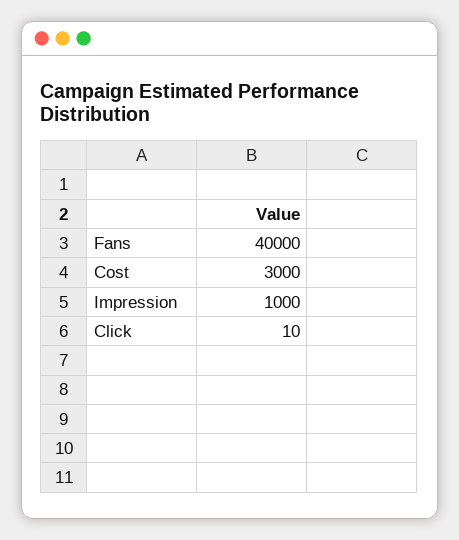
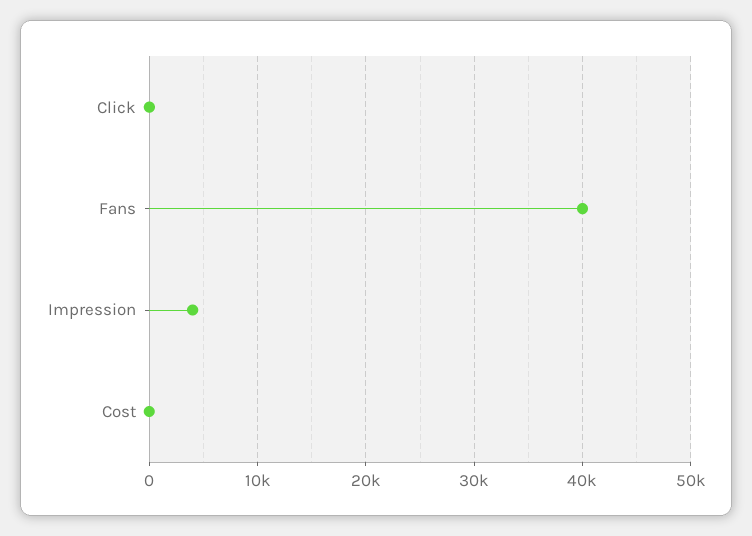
Cost: 3000 -> 0
Impression: 1000 -> 4000

